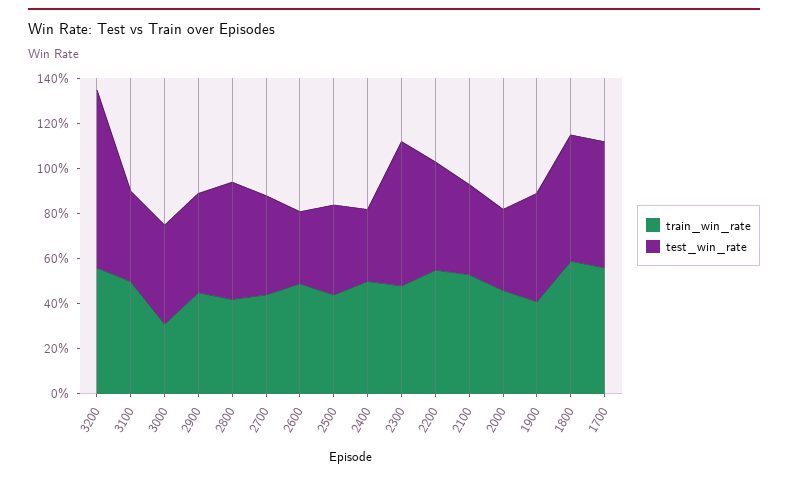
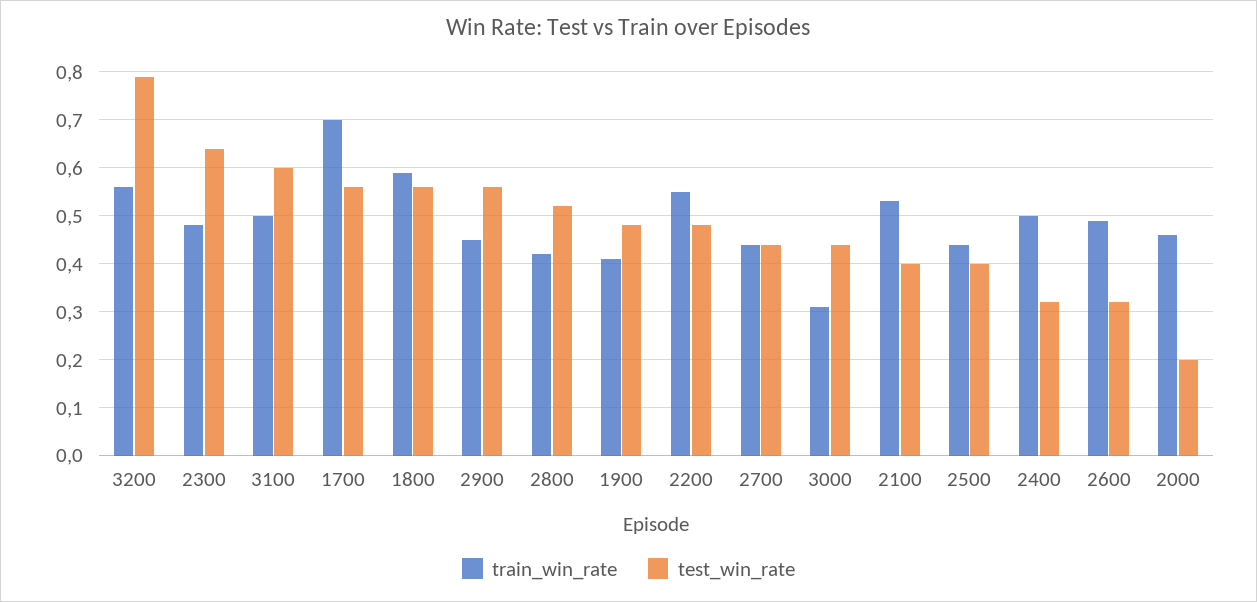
test_win_rate, 3100: 0.4 -> 0.6
test_win_rate, 2900: 0.45 -> 0.55
test_win_rate, 2000: 0.35 -> 0.2
train_win_rate, 1700: 0.55 -> 0.7

